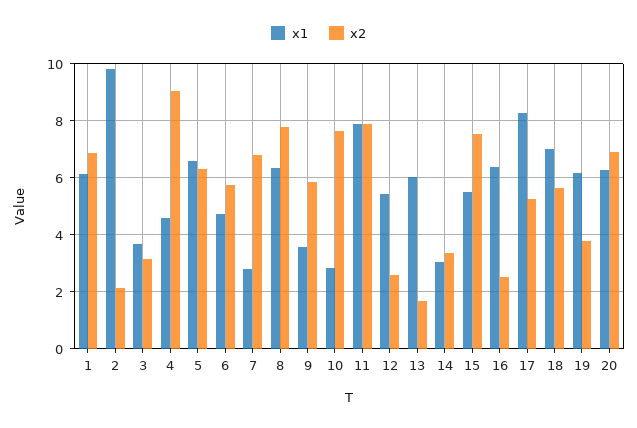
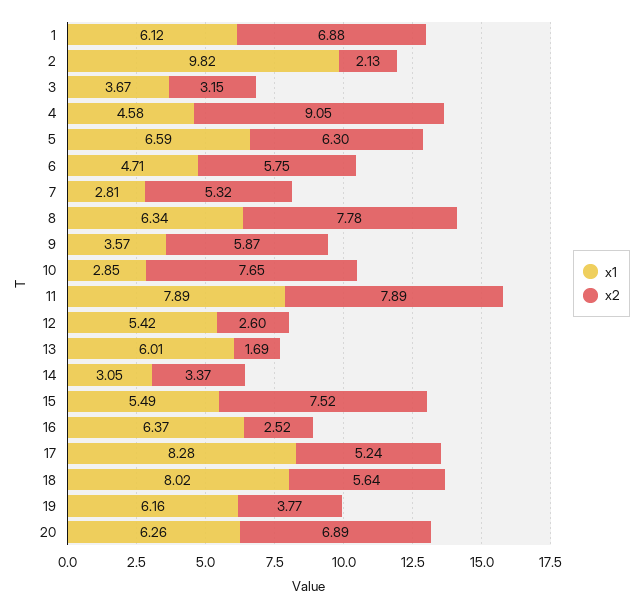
x2, 7: 6.75 -> 5.32
x1, 18: 7 -> 8.02

